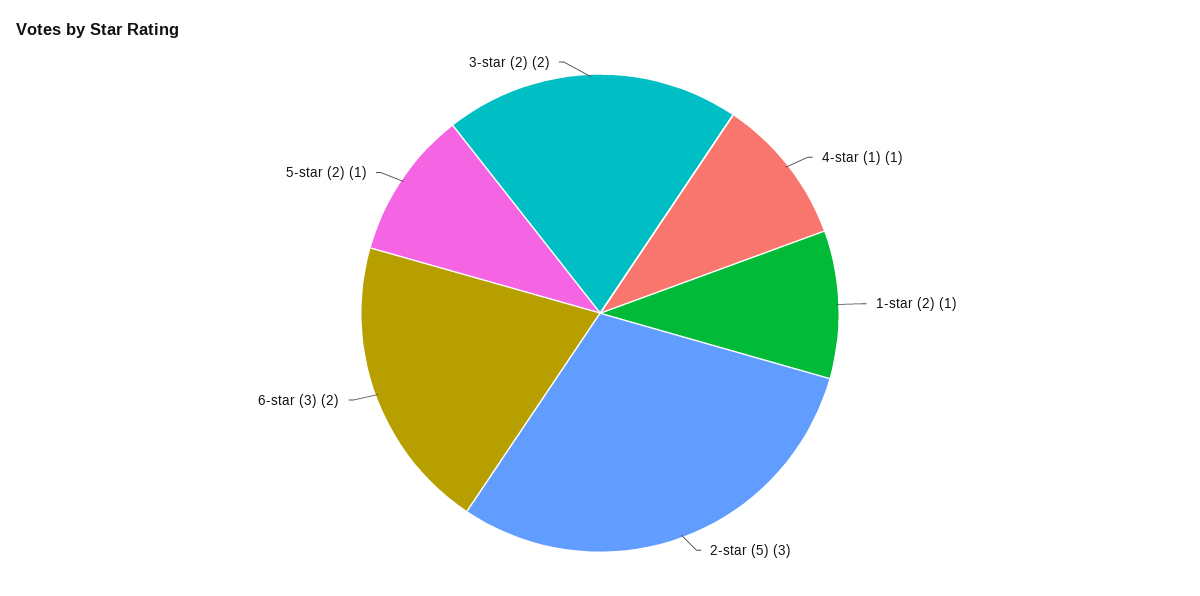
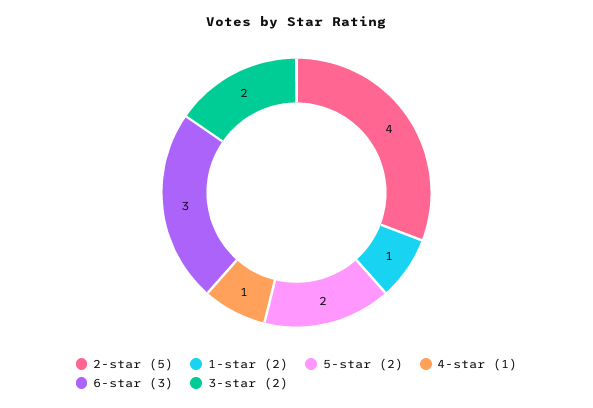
2-star (5): 3 -> 4
6-star (3): 2 -> 3
5-star (2): 1 -> 2

